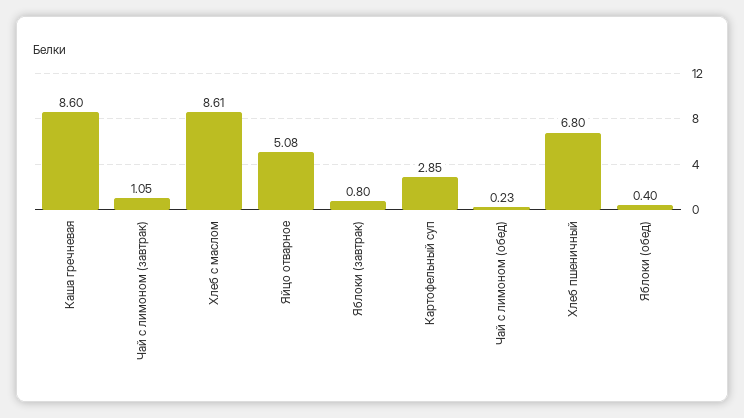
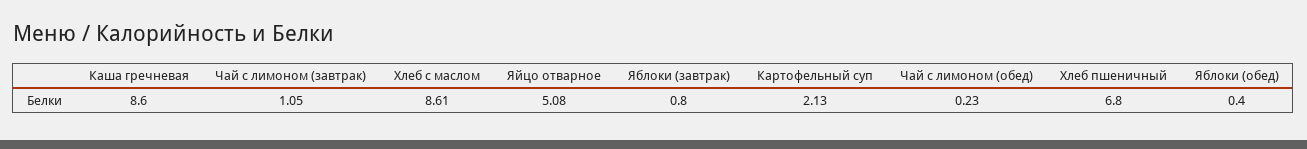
Картофельный суп: 2.85 -> 2.13

